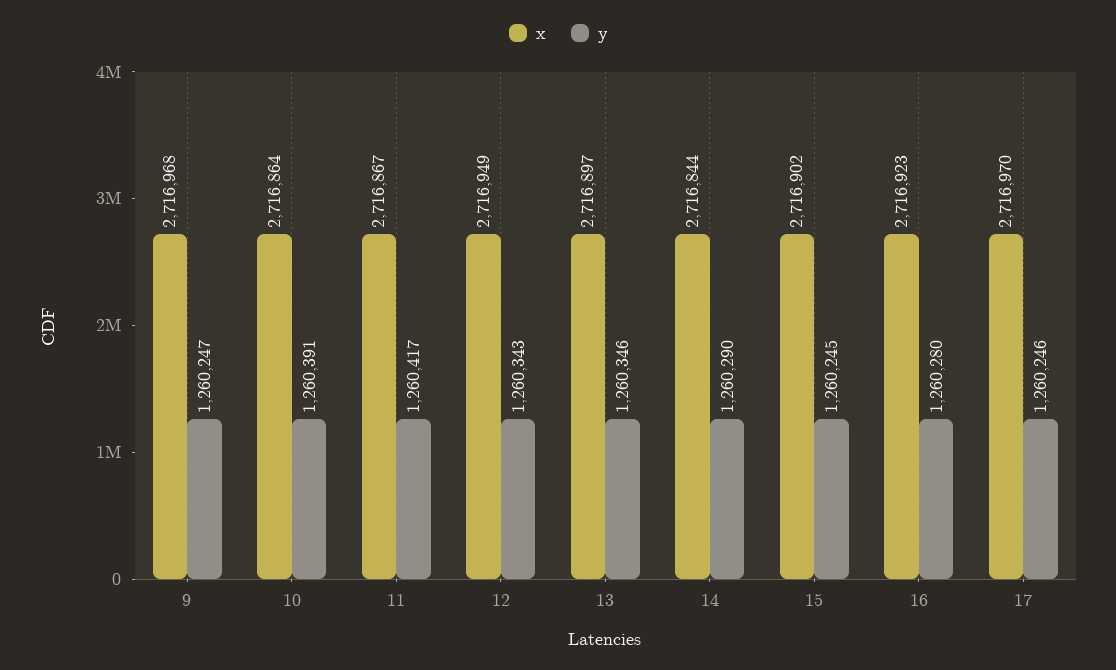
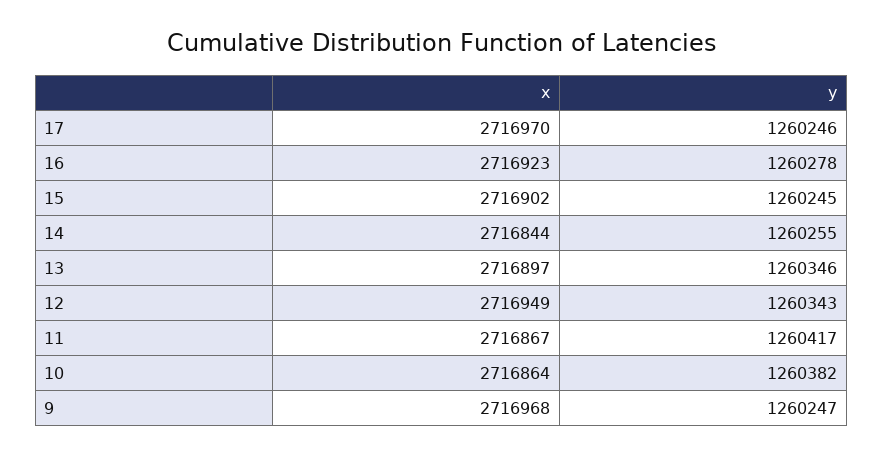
y, 10: 1260391 -> 1260382
y, 14: 1260290 -> 1260255
y, 16: 1260280 -> 1260278

